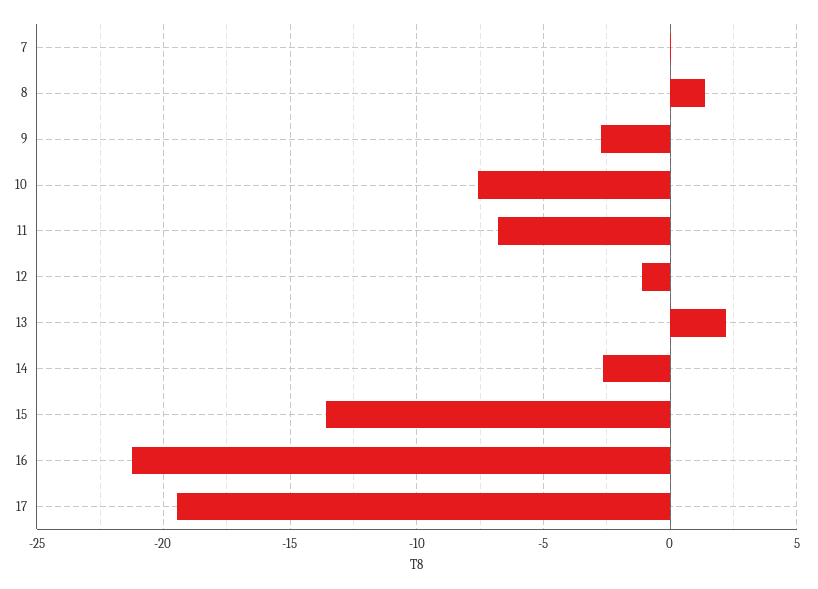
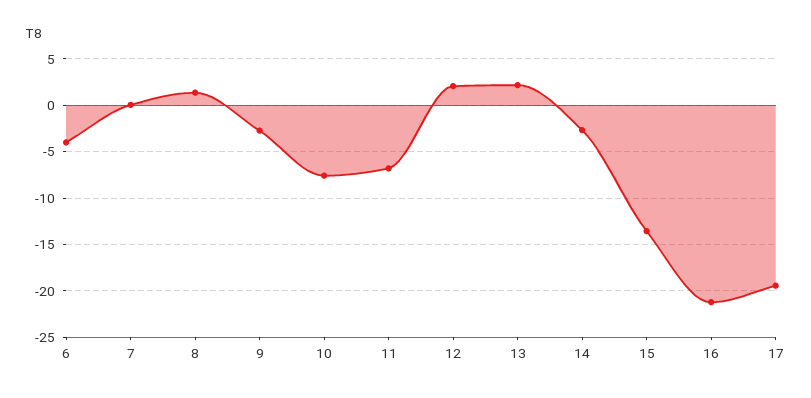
12: -1 -> 2
6: none -> -4

